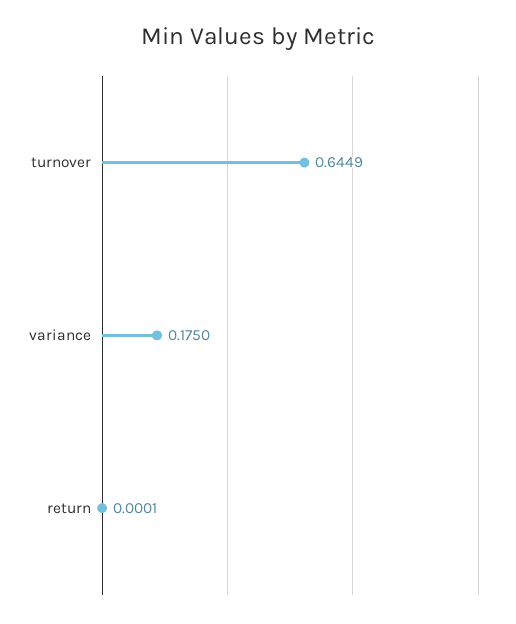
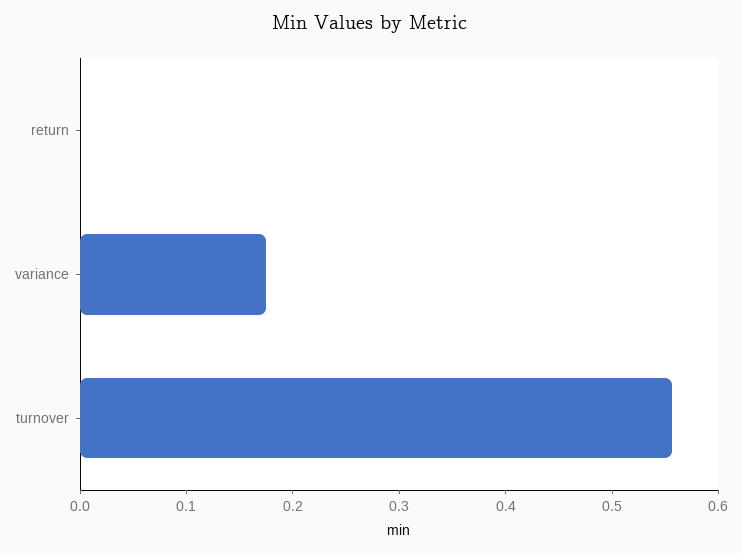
turnover: 0.6449 -> 0.56

